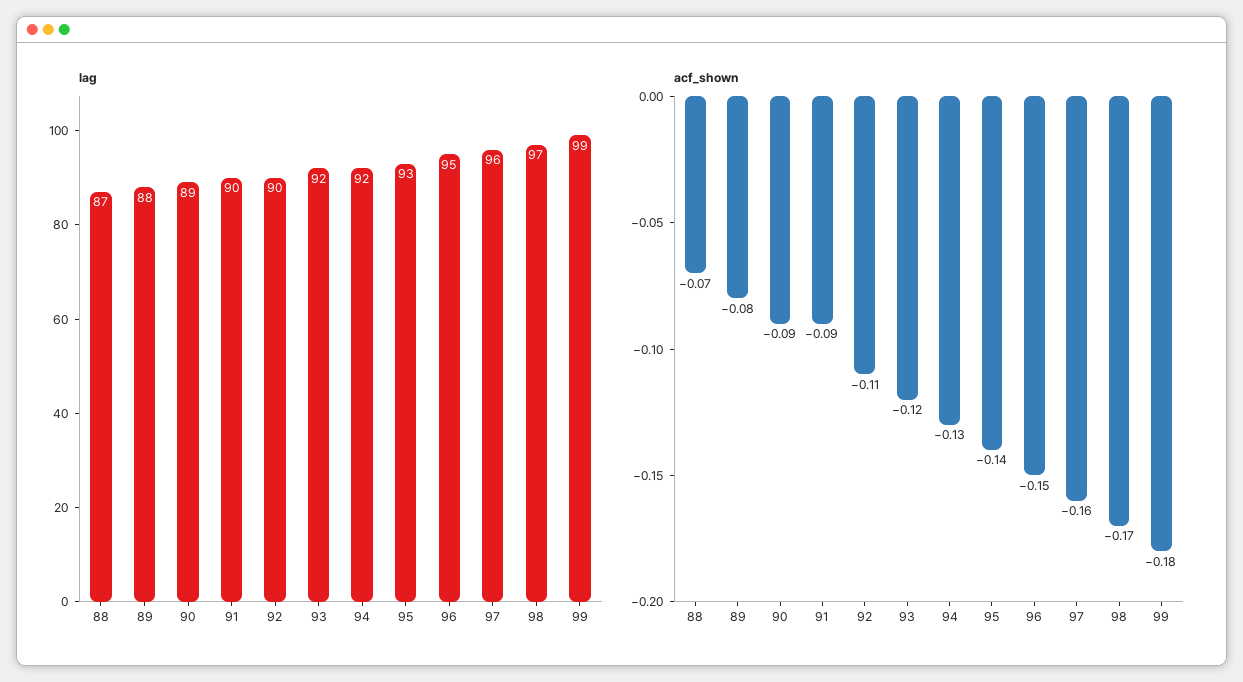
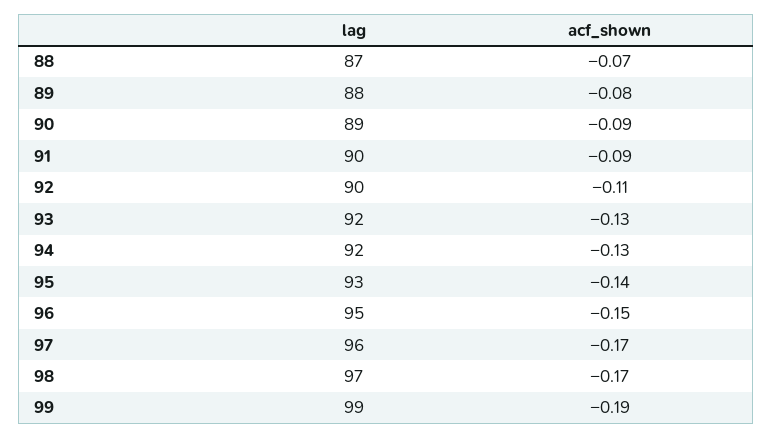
acf_shown, 93: -0.12 -> -0.13
acf_shown, 97: -0.16 -> -0.17
acf_shown, 99: -0.18 -> -0.19

